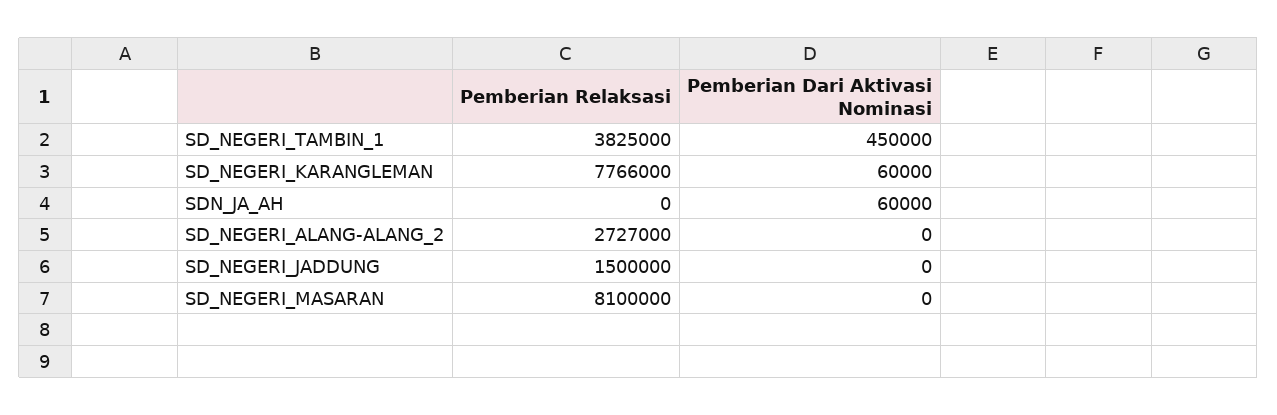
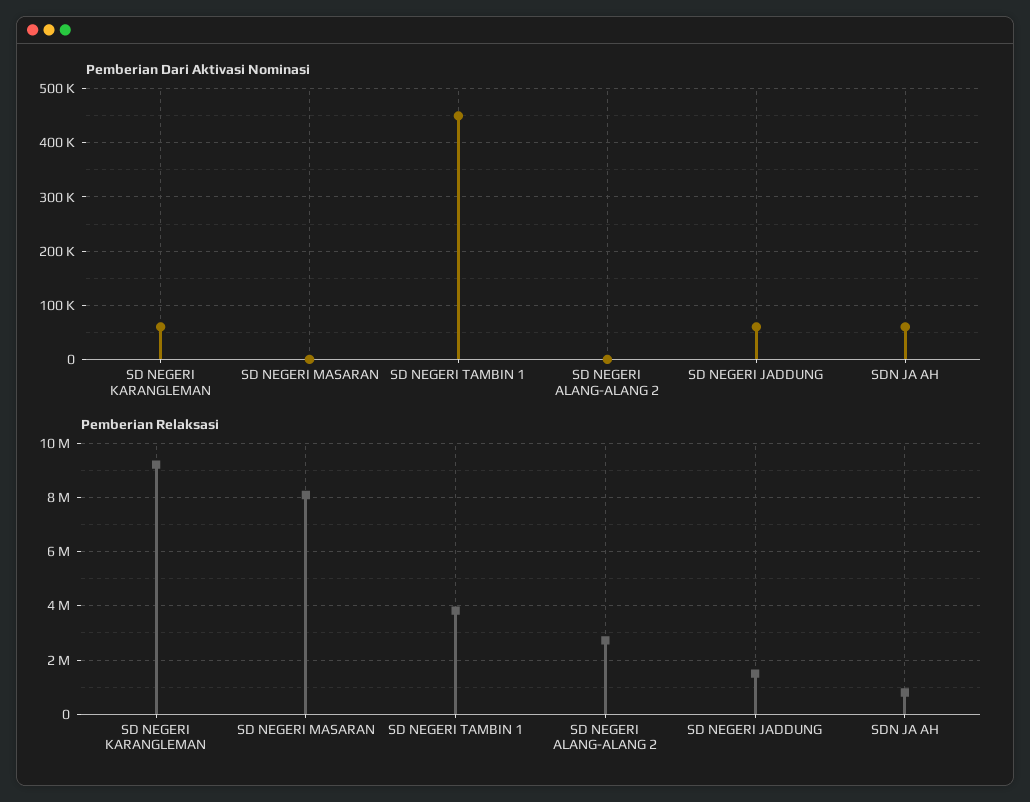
Pemberian Relaksasi, SD_NEGERI_KARANGLEMAN: 7766000 -> 9250000
Pemberian Relaksasi, SDN_JA_AH: 0 -> 750000
Pemberian Dari Aktivasi Nominasi, SD_NEGERI_JADDUNG: 0 -> 60000

